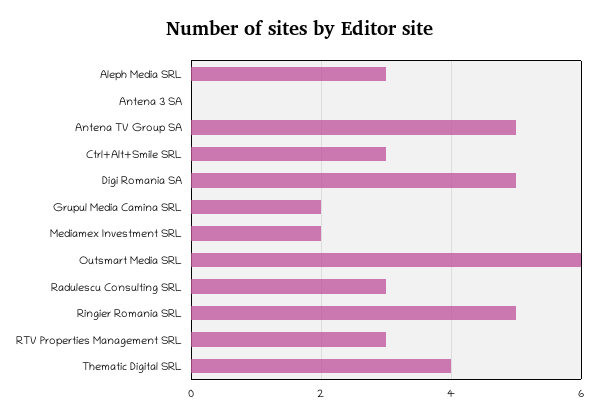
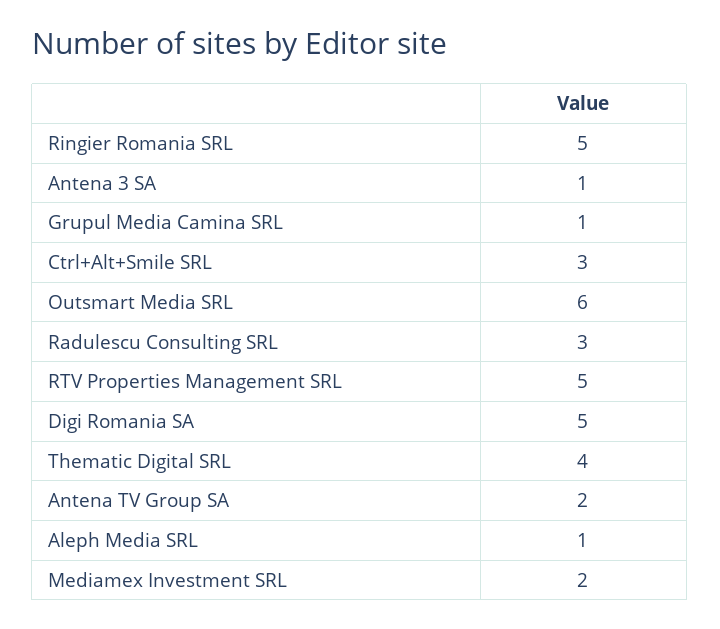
Aleph Media SRL: 3 -> 1
Antena 3 SA: 0 -> 1
Antena TV Group SA: 5 -> 2
Grupul Media Camina SRL: 2 -> 1
RTV Properties Management SRL: 3 -> 5

